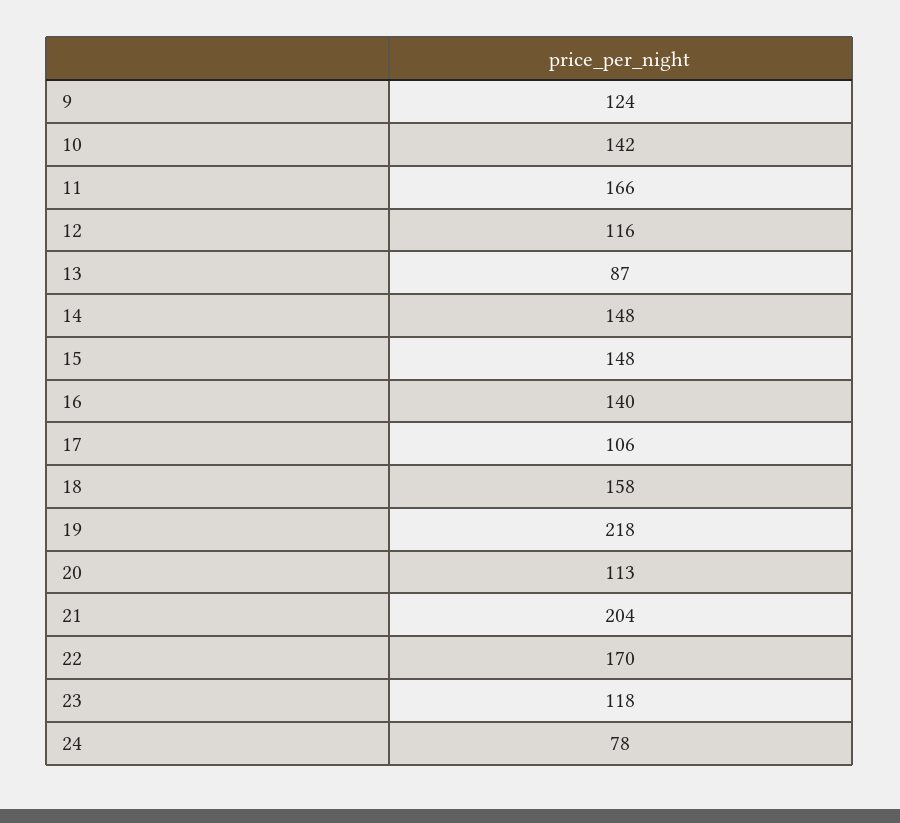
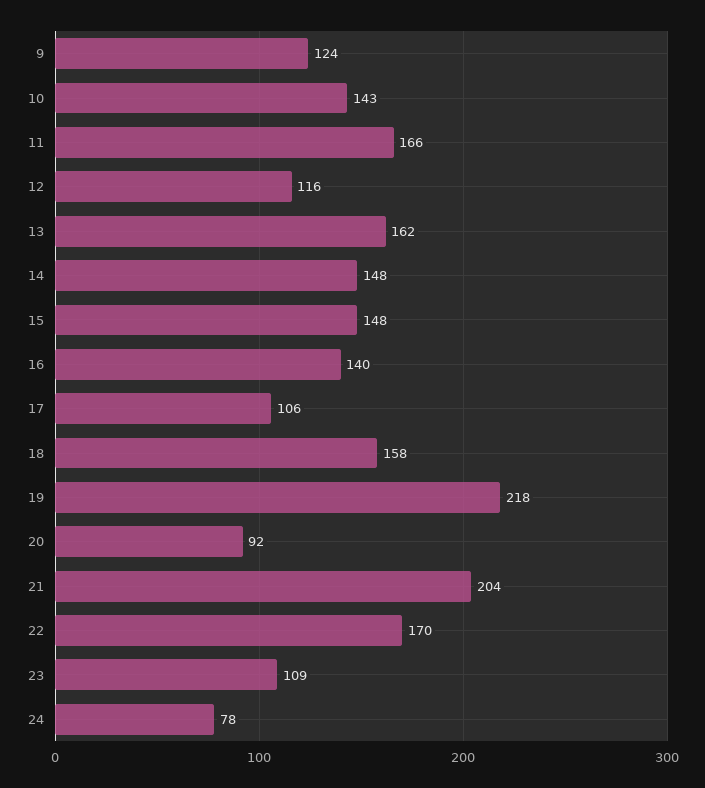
10: 142 -> 143
13: 87 -> 162
20: 113 -> 92
23: 118 -> 109

